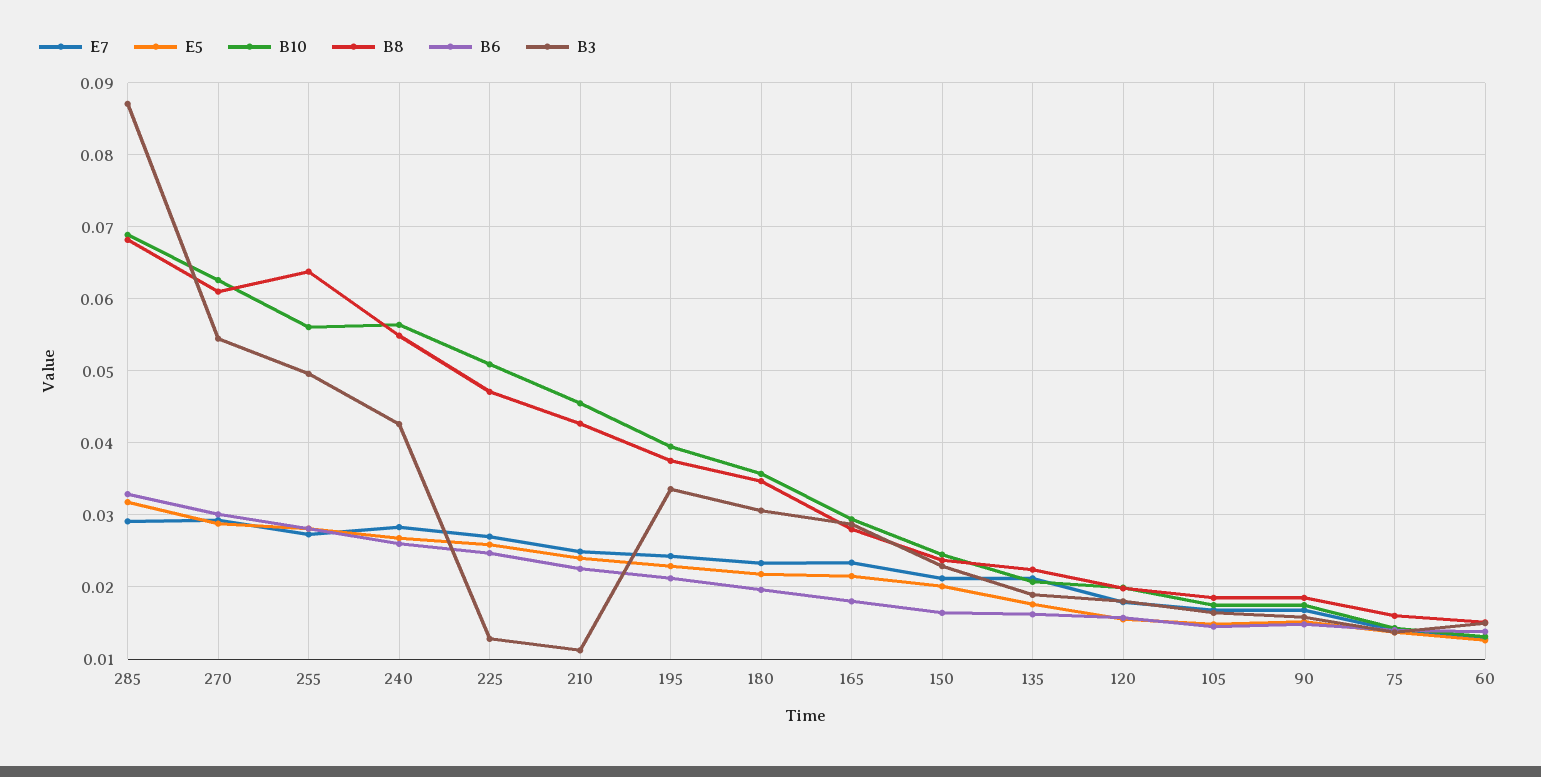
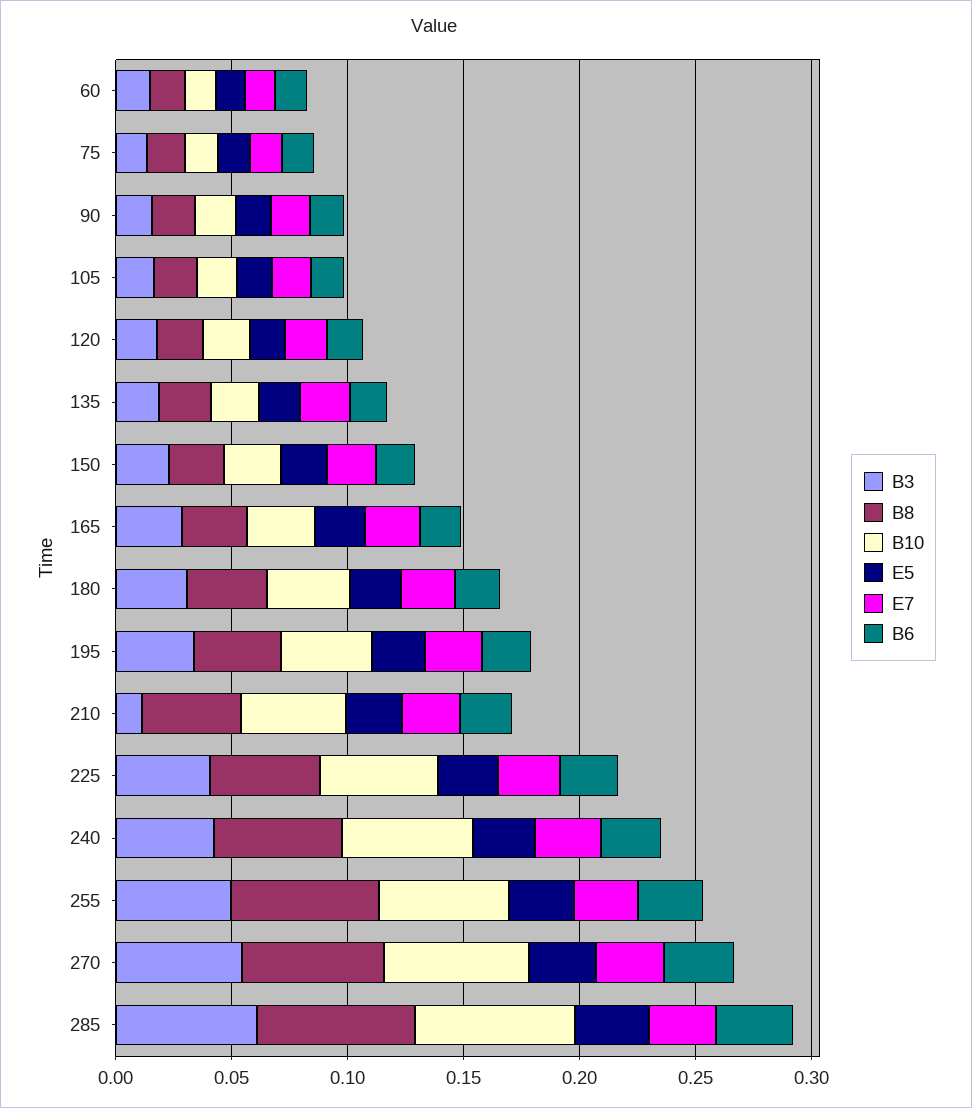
B3, 285: 0.087 -> 0.06
B3, 225: 0.013 -> 0.04

